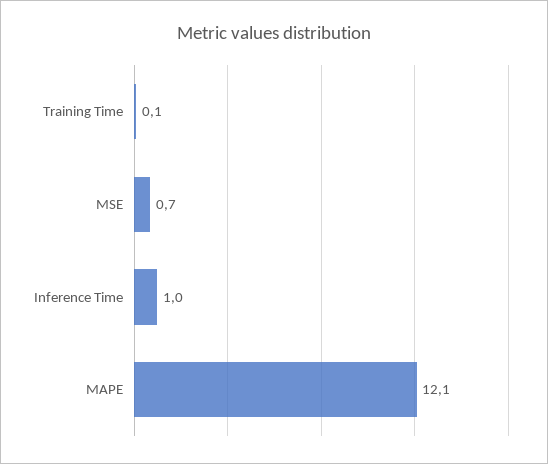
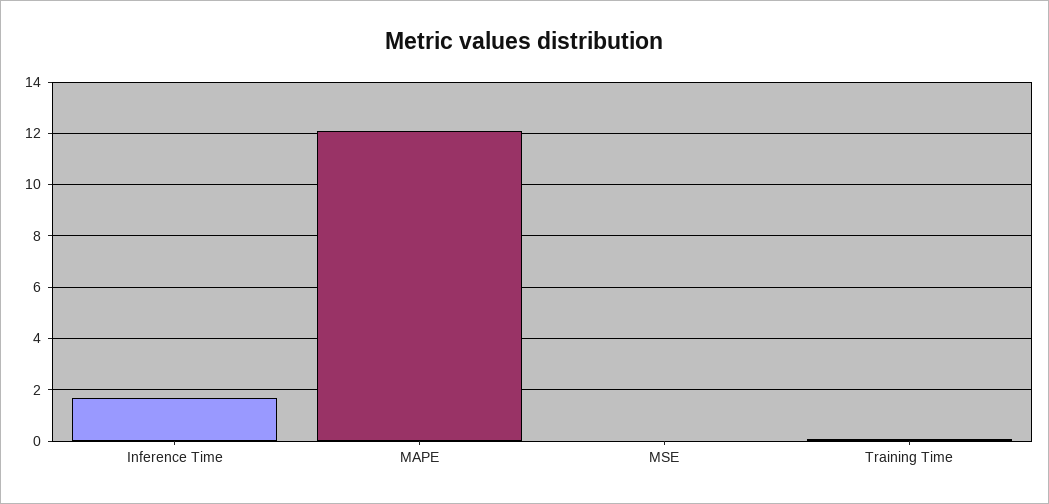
MSE: 0.7 -> 0
Inference Time: 1 -> 1.75

